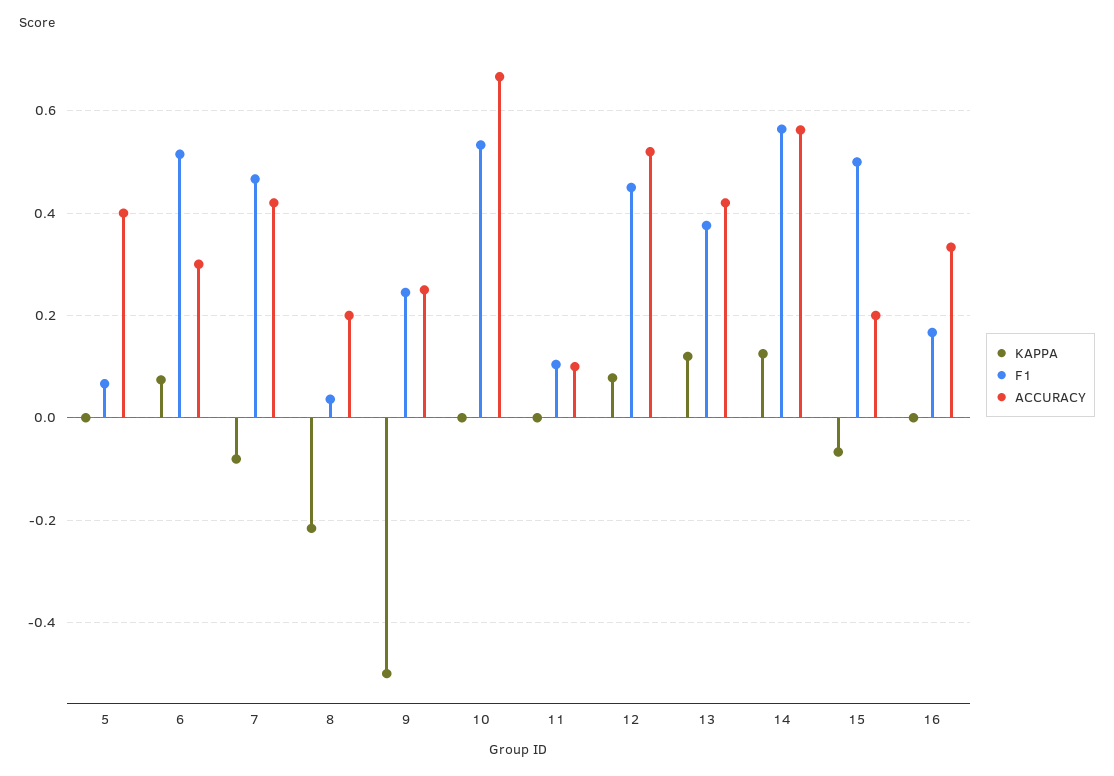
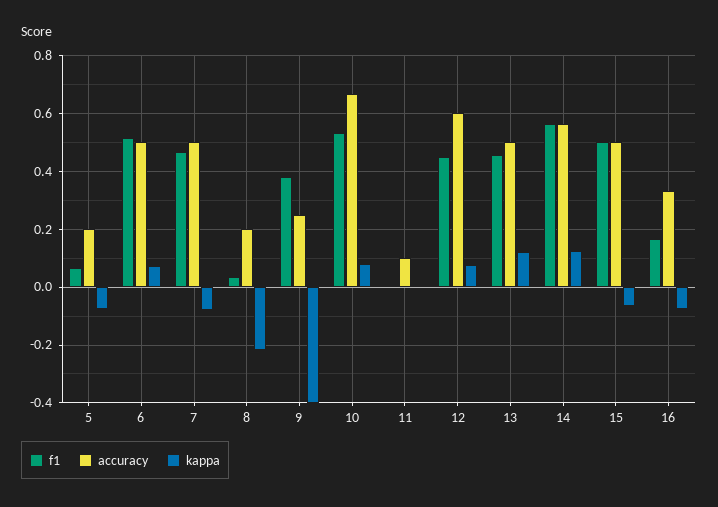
KAPPA, 5: 0 -> -0.075
ACCURACY, 5: 0.4 -> 0.2
ACCURACY, 6: 0.3 -> 0.5
ACCURACY, 7: 0.42 -> 0.5
KAPPA, 9: -0.5 -> -0.4
F1, 9: 0.24 -> 0.375
KAPPA, 10: 0 -> 0.075
F1, 11: 0.1 -> 0
ACCURACY, 12: 0.52 -> 0.6
F1, 13: 0.38 -> 0.45
ACCURACY, 13: 0.42 -> 0.5
ACCURACY, 15: 0.2 -> 0.5
KAPPA, 16: 0 -> -0.075

